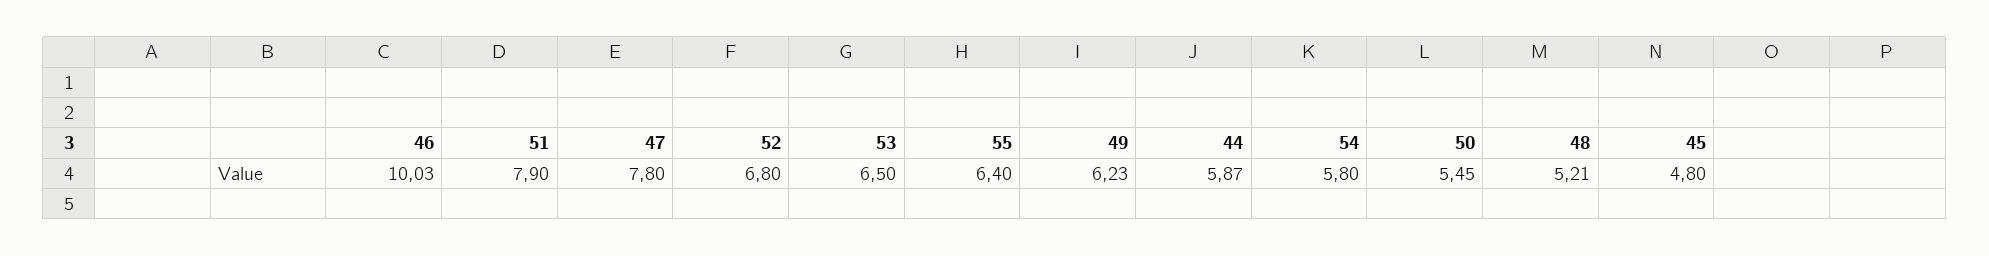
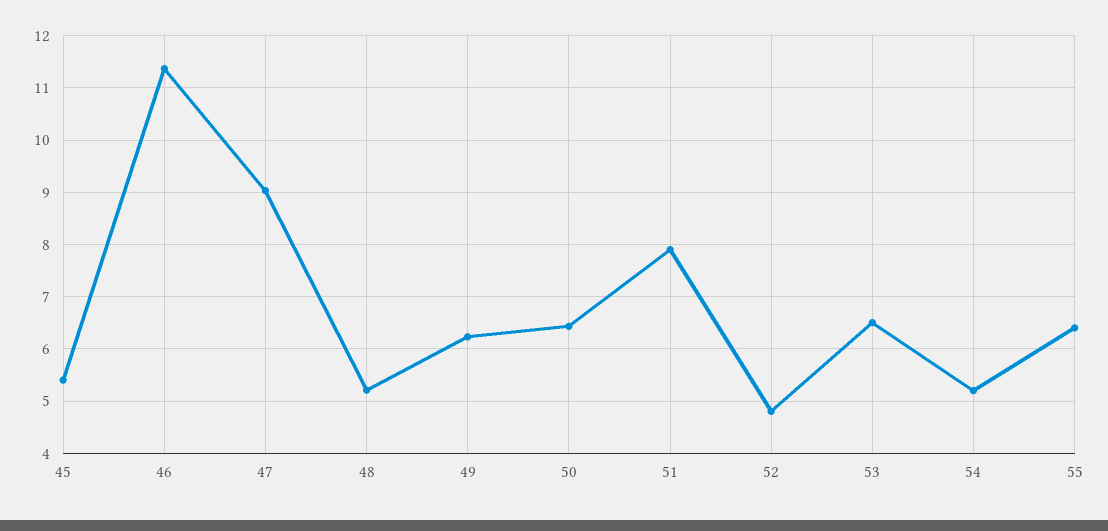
46: 10.03 -> 11.4
47: 7.8 -> 9
52: 6.8 -> 4.8
44: 5.87 -> none
54: 5.8 -> 5.2
50: 5.45 -> 6.4
45: 4.8 -> 5.4

